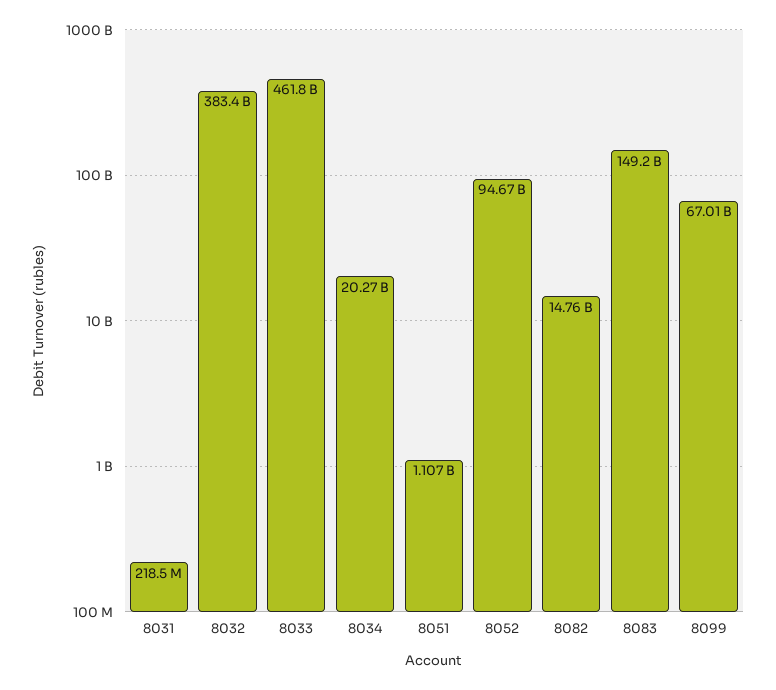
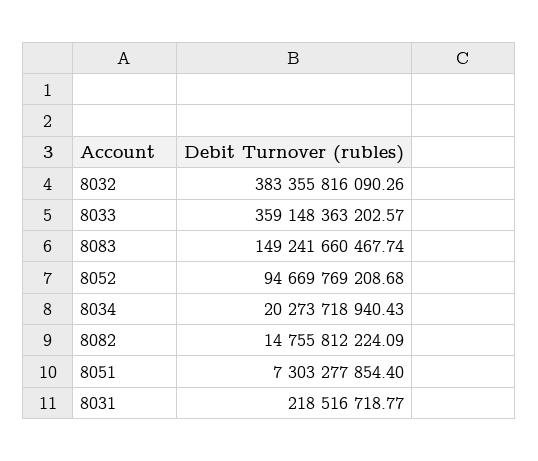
8033: 461800000000 -> 359148363202.57
8051: 1107000000 -> 7303277854.4
8099: 67010000000 -> none

